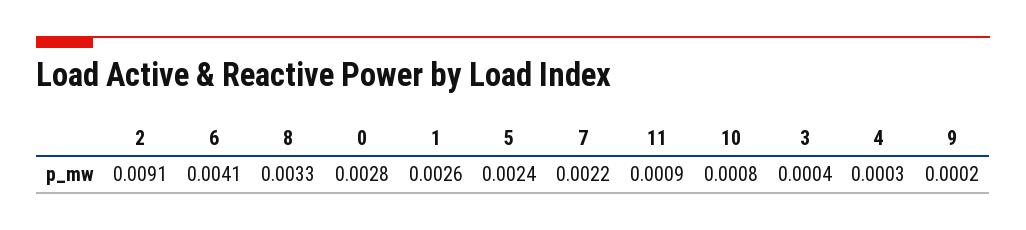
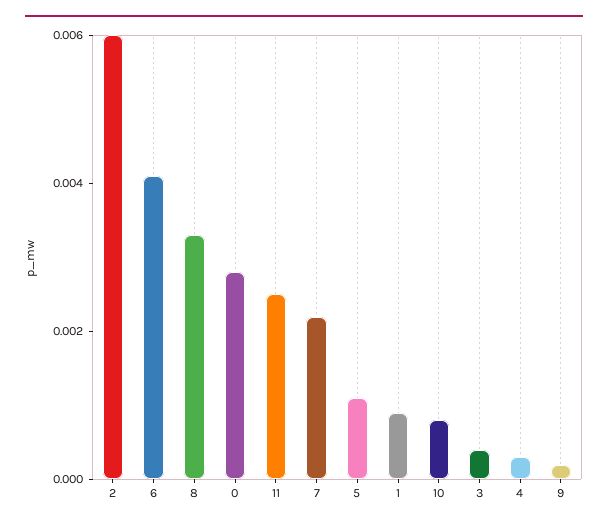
2: 0.0091 -> 0.006
1: 0.0026 -> 0.001
5: 0.0024 -> 0.001
11: 0.0009 -> 0.0025

